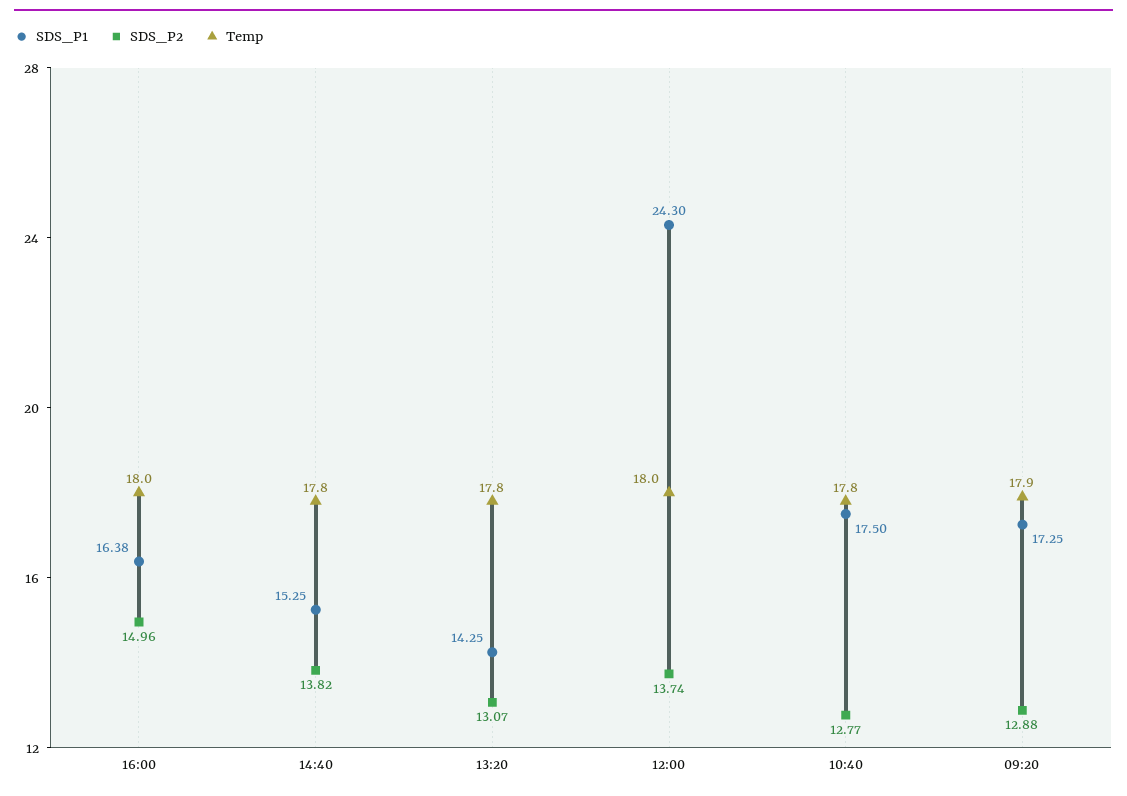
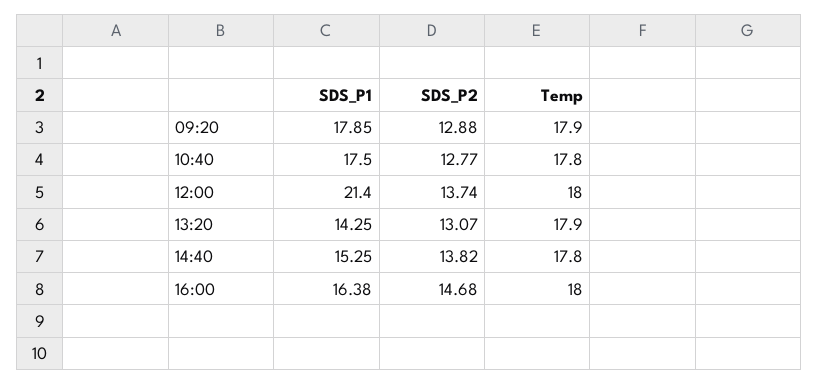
SDS_P2, 16:00: 14.96 -> 14.68
Temp, 13:20: 17.8 -> 17.9
SDS_P1, 12:00: 24.3 -> 21.4
SDS_P1, 09:20: 17.25 -> 17.85

